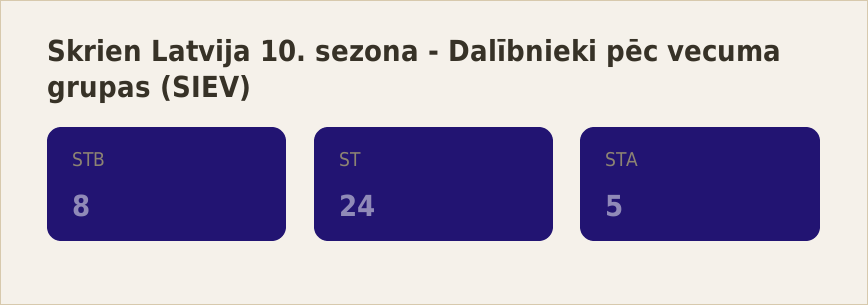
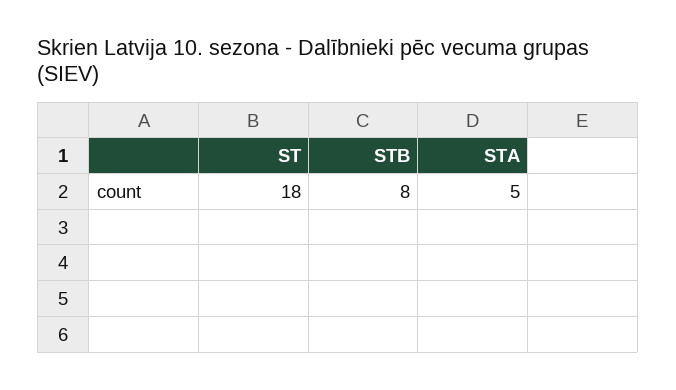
ST: 24 -> 18

